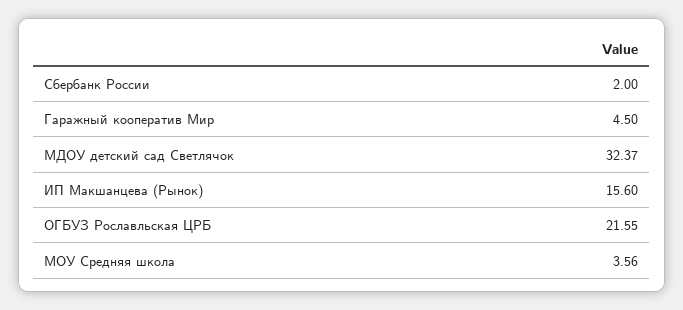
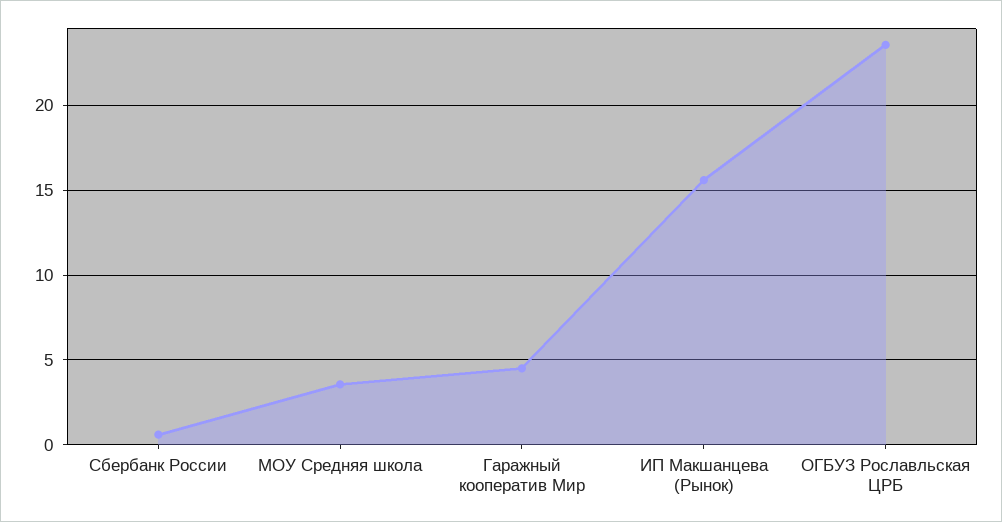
Сбербанк России: 2 -> 0.5
МДОУ детский сад Светлячок: 32.37 -> none
ОГБУЗ Рославльская ЦРБ: 21.55 -> 23.5

